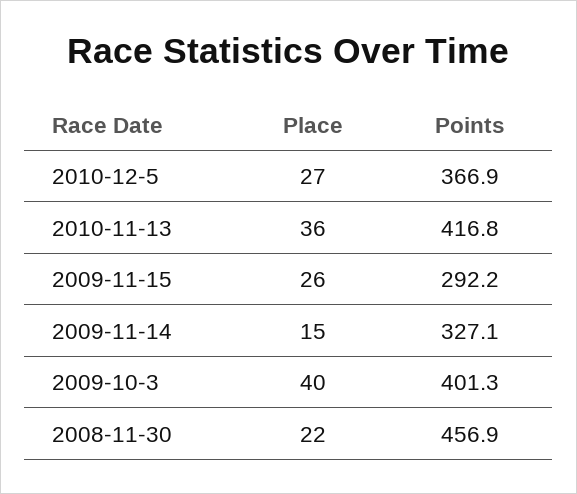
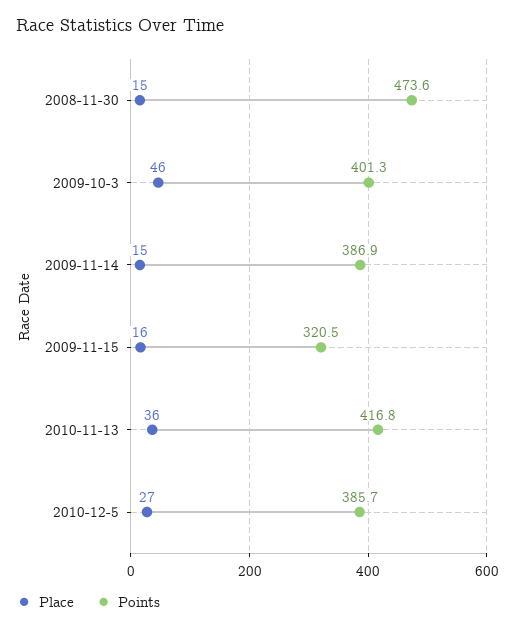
Points, 2010-12-5: 366.9 -> 385.7
Place, 2009-11-15: 26 -> 16
Points, 2009-11-15: 292.2 -> 320.5
Points, 2009-11-14: 327.1 -> 386.9
Place, 2009-10-3: 40 -> 46
Place, 2008-11-30: 22 -> 15
Points, 2008-11-30: 456.9 -> 473.6

